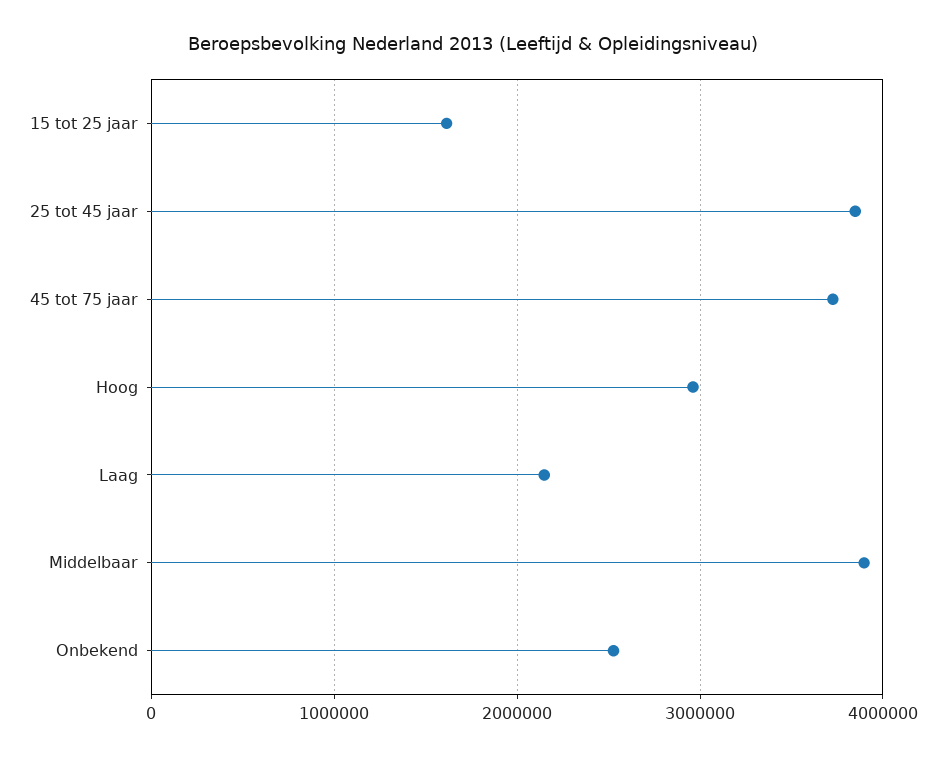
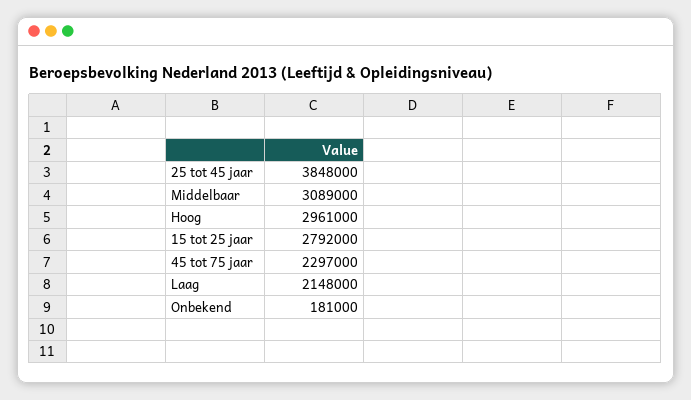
15 tot 25 jaar: 1600000 -> 2792000
45 tot 75 jaar: 3700000 -> 2297000
Middelbaar: 3900000 -> 3089000
Onbekend: 2500000 -> 181000

